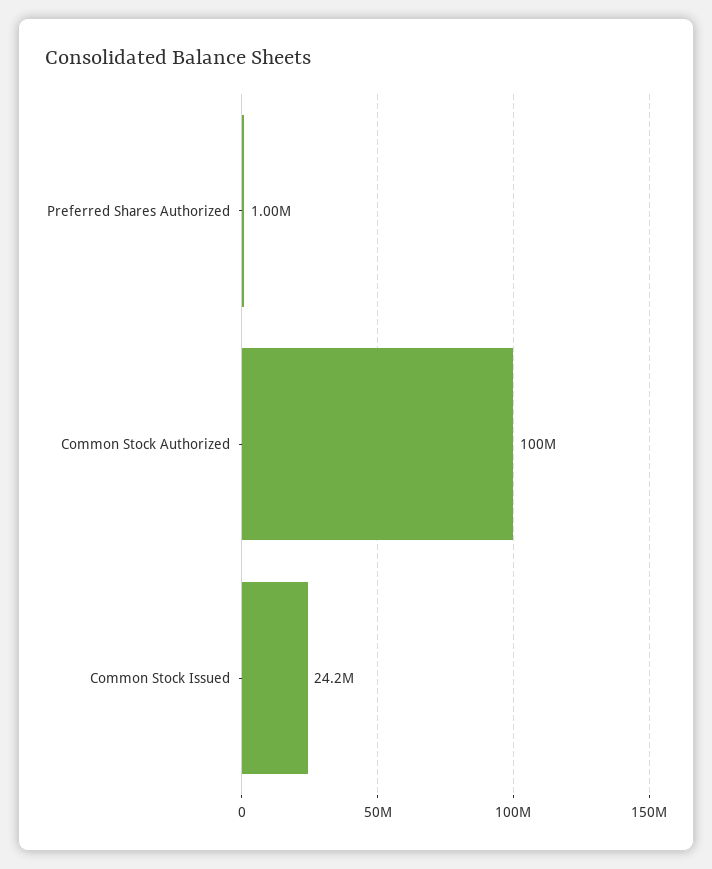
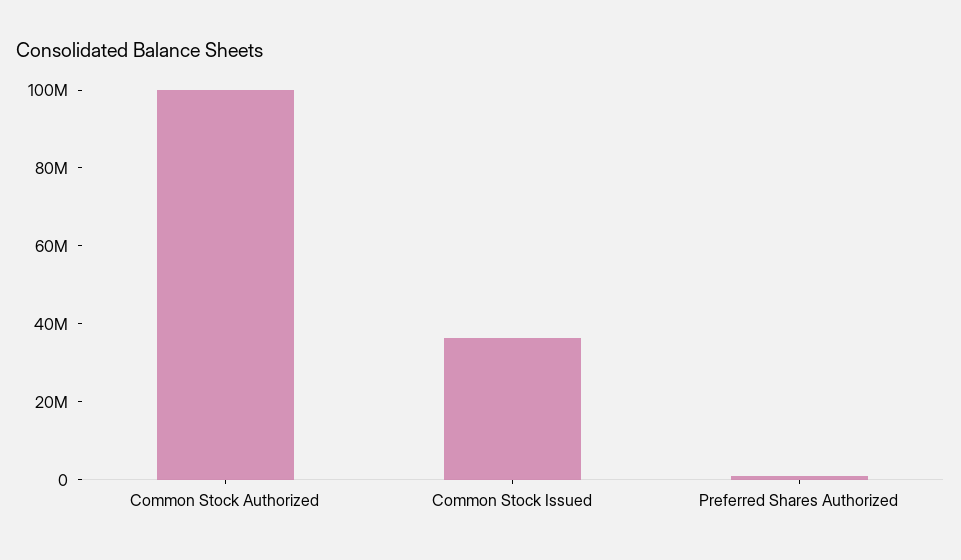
Common Stock Issued: 24200000 -> 35000000

